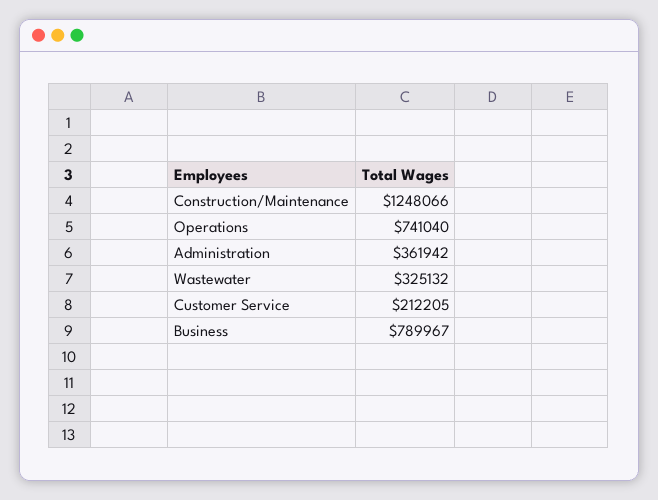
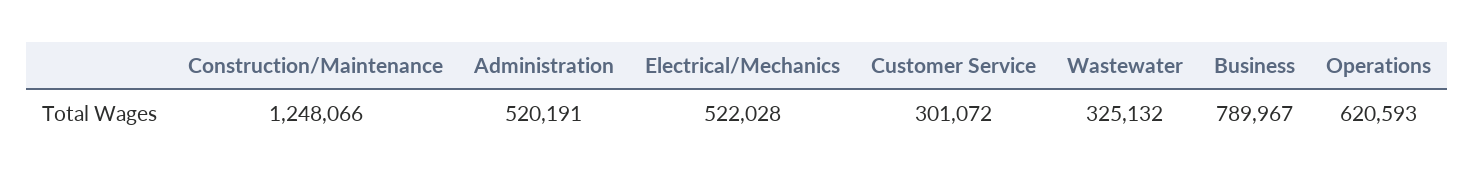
Operations: 741040 -> 620593
Administration: 361942 -> 520191
Customer Service: 212205 -> 301072
Electrical/Mechanics: none -> 522028

